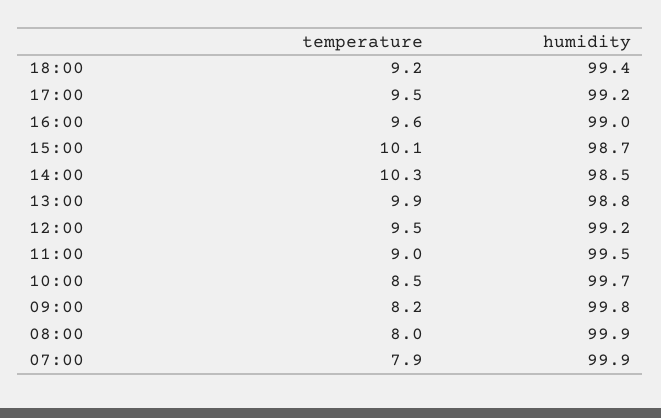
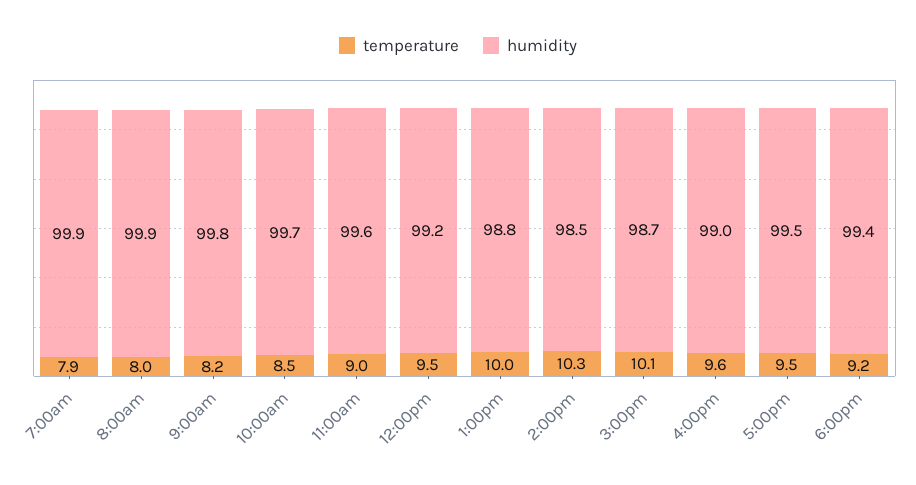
humidity, 17:00: 99.2 -> 99.5
temperature, 13:00: 9.9 -> 10
humidity, 11:00: 99.5 -> 99.6

